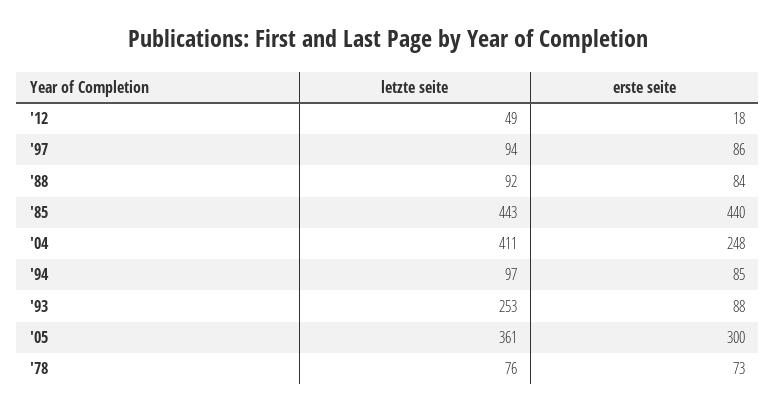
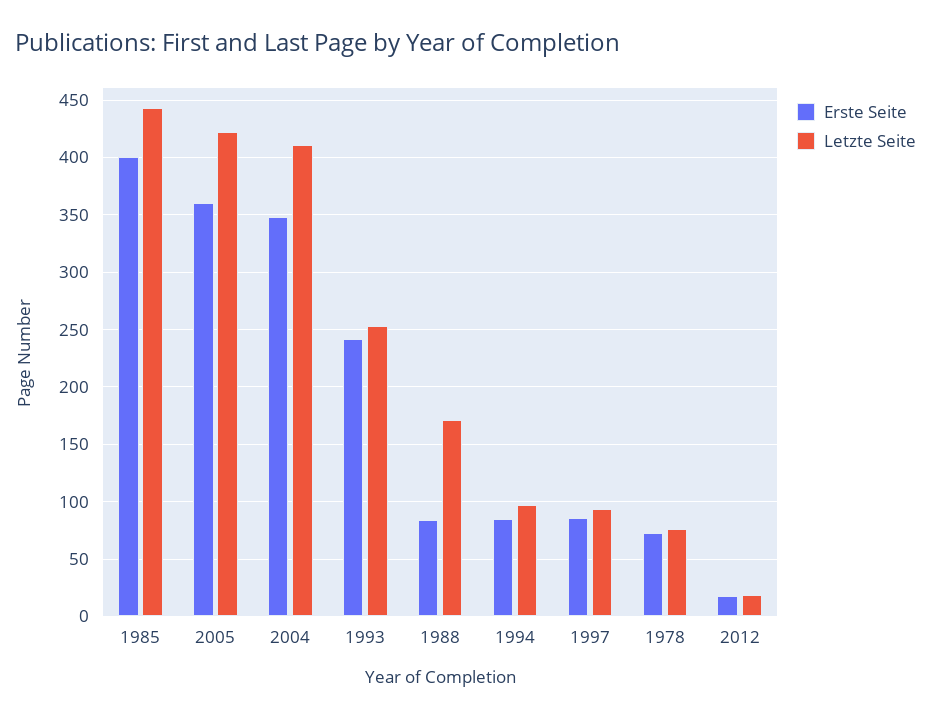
letzte seite, '12: 49 -> 20
letzte seite, '88: 92 -> 170
erste seite, '85: 440 -> 400
erste seite, '04: 248 -> 350
erste seite, '93: 88 -> 240
letzte seite, '05: 361 -> 420
erste seite, '05: 300 -> 360

